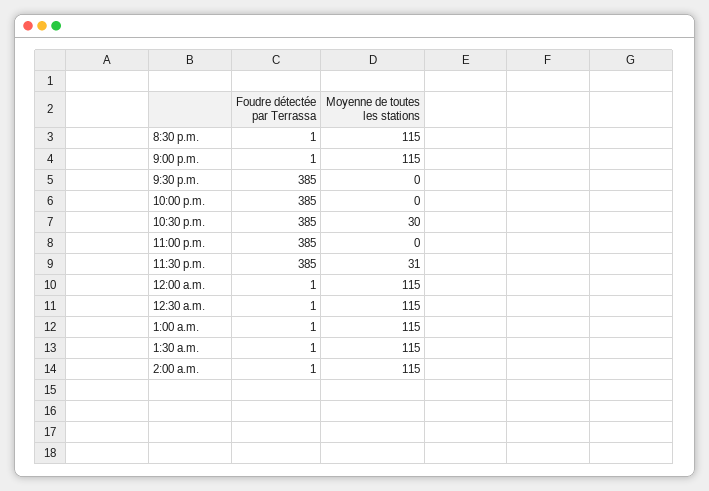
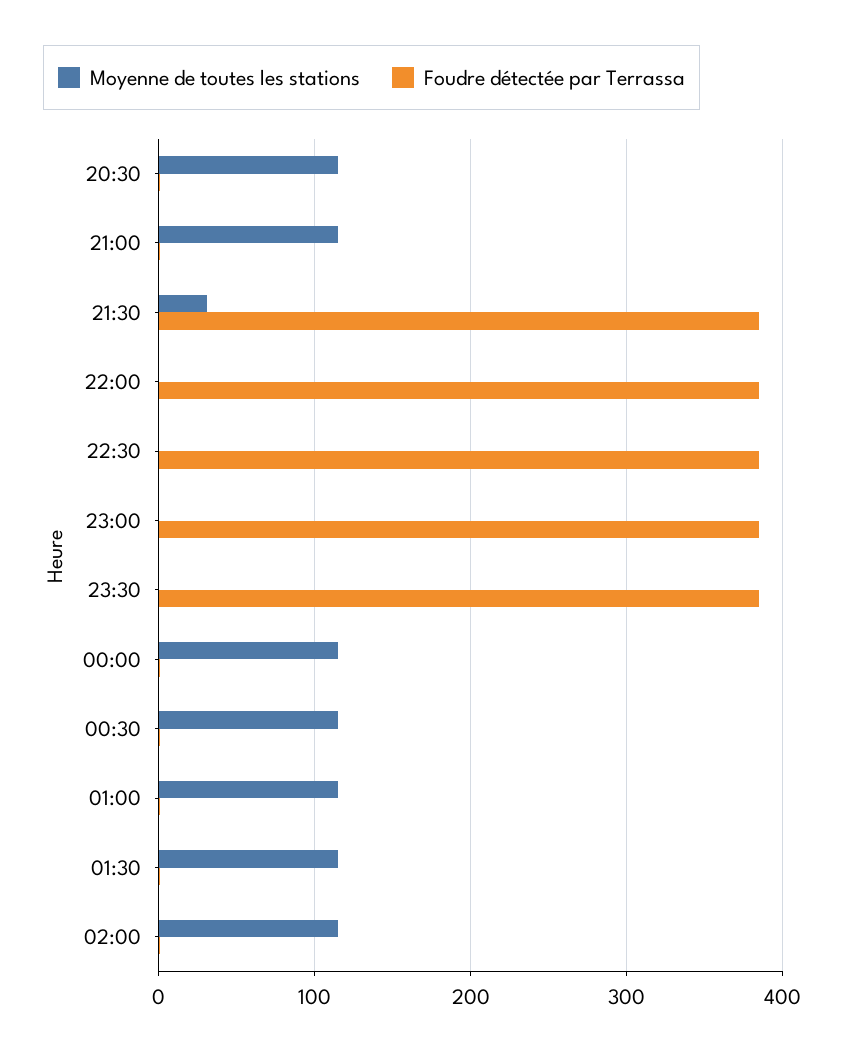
Moyenne de toutes les stations, 9:30 p.m.: 0 -> 30
Moyenne de toutes les stations, 10:30 p.m.: 30 -> 0
Moyenne de toutes les stations, 11:30 p.m.: 31 -> 0

